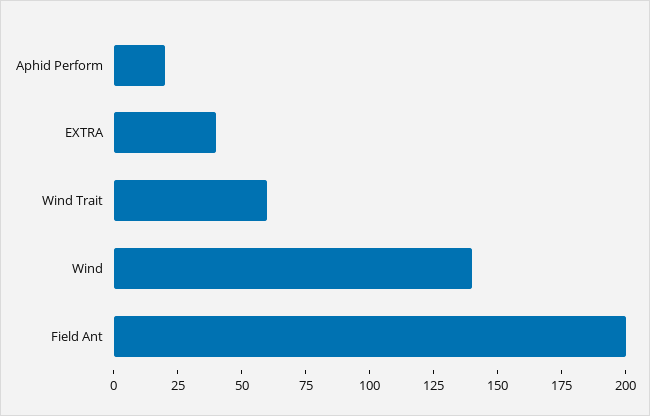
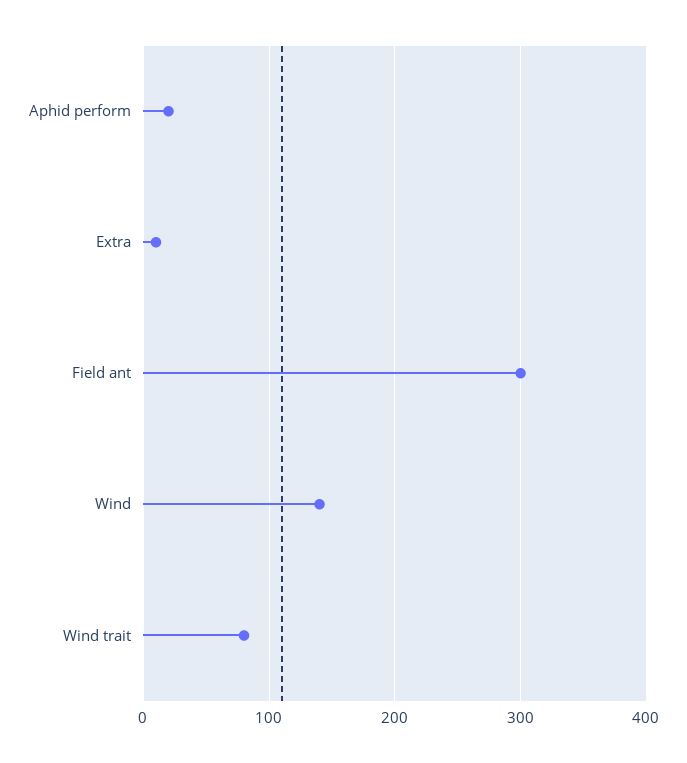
EXTRA: 40 -> 10
Wind Trait: 60 -> 80
Field Ant: 200 -> 300

